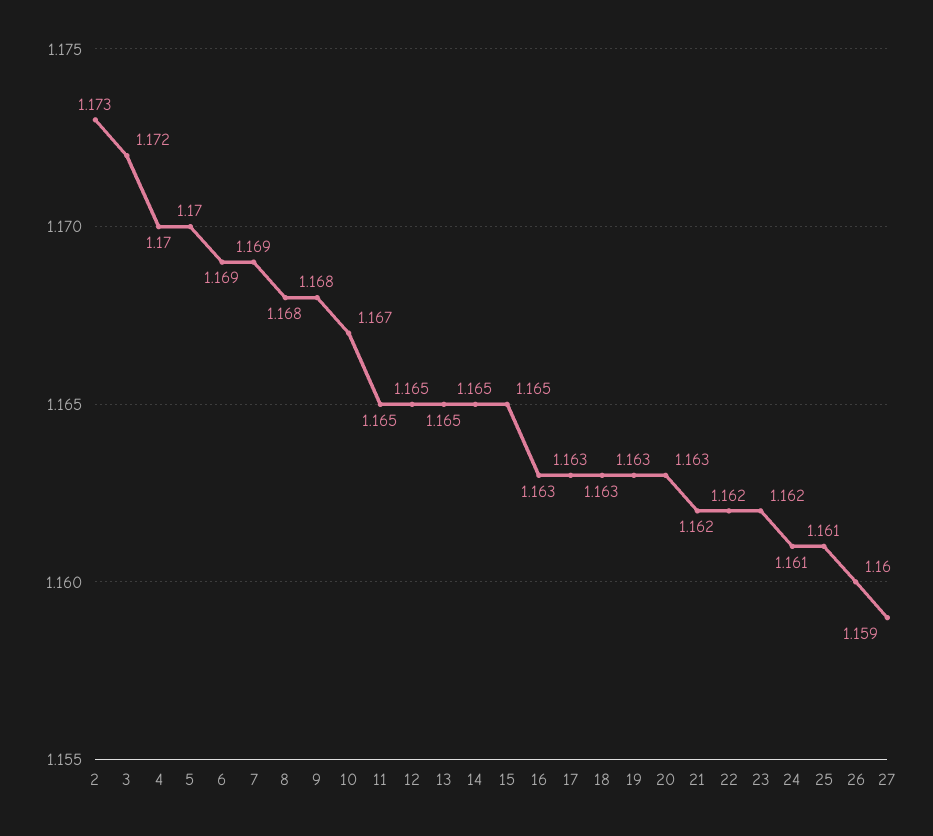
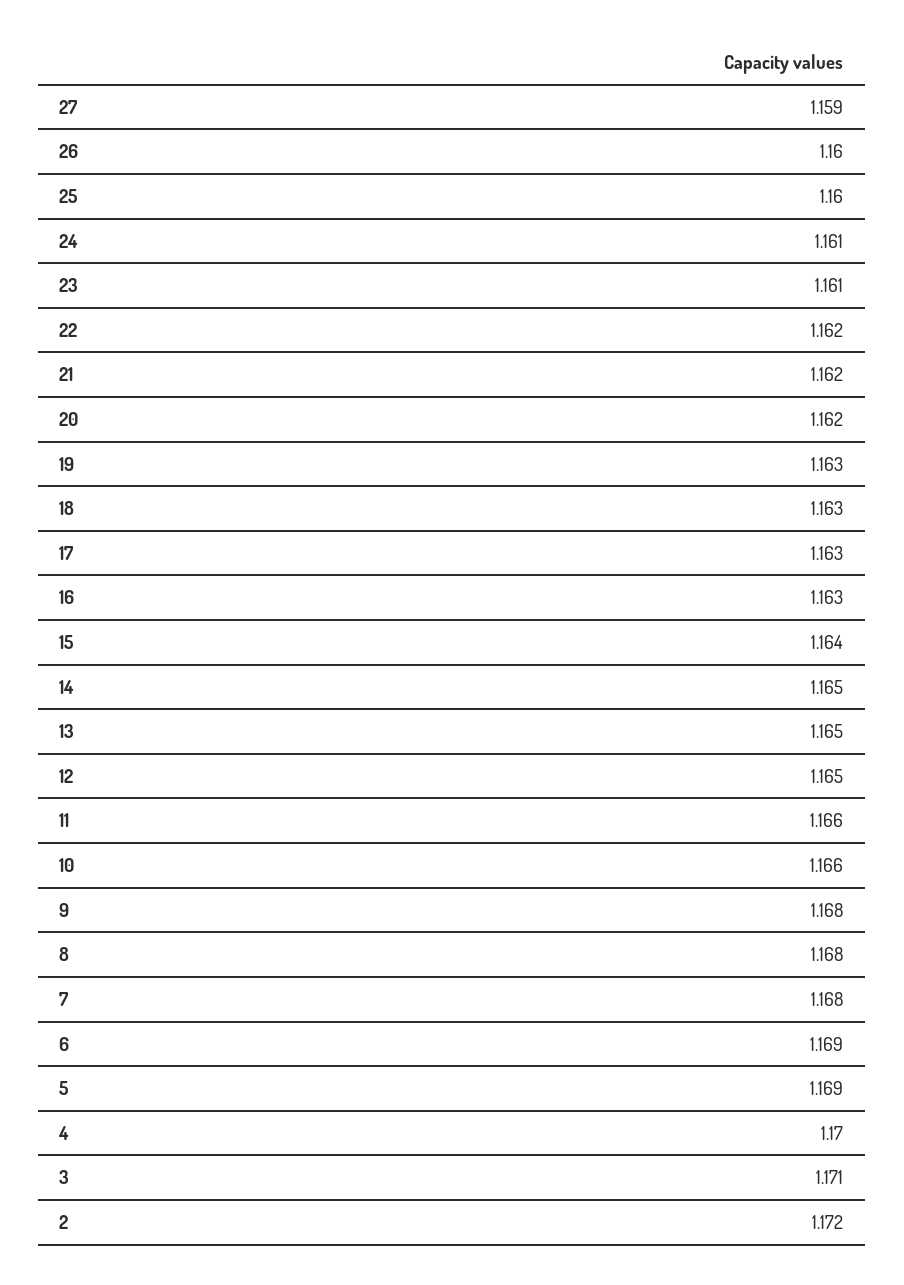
2: 1.173 -> 1.172
3: 1.172 -> 1.171
5: 1.17 -> 1.169
7: 1.169 -> 1.168
10: 1.167 -> 1.166
11: 1.165 -> 1.166
15: 1.165 -> 1.164
20: 1.163 -> 1.162
23: 1.162 -> 1.161
25: 1.161 -> 1.16

